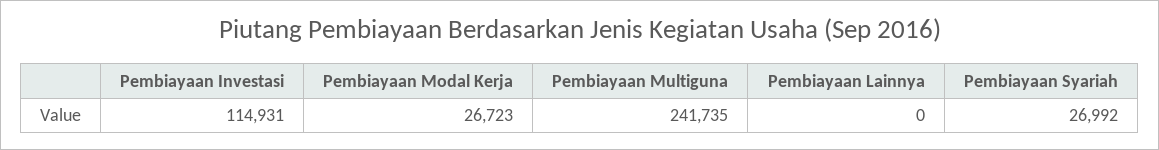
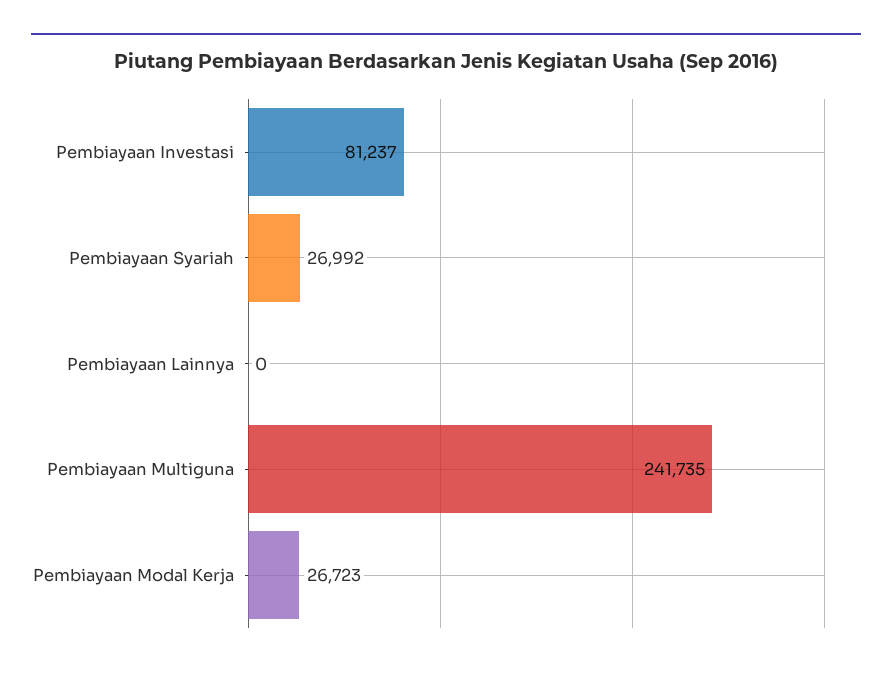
Pembiayaan Investasi: 114931 -> 81237

